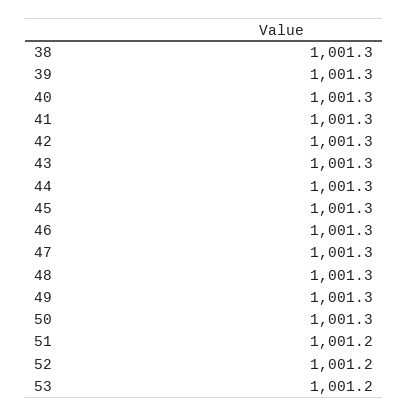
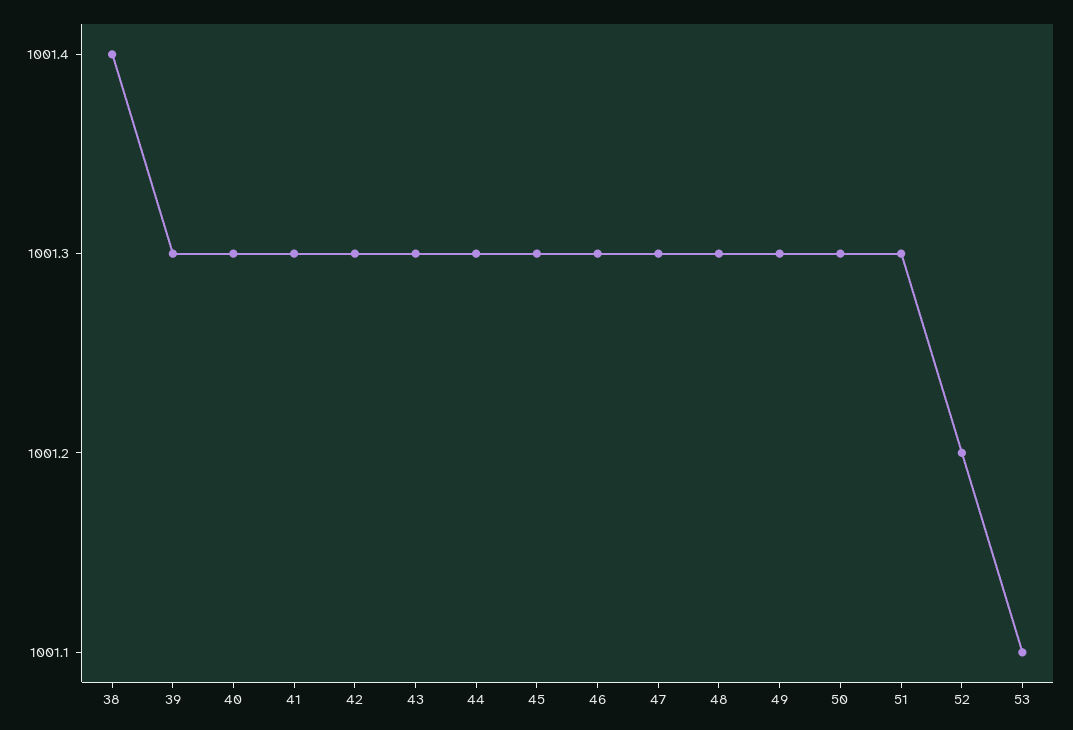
38: 1001.3 -> 1001.4
51: 1001.2 -> 1001.3
53: 1001.2 -> 1001.1

